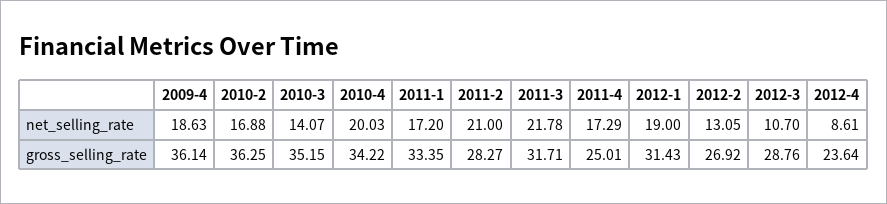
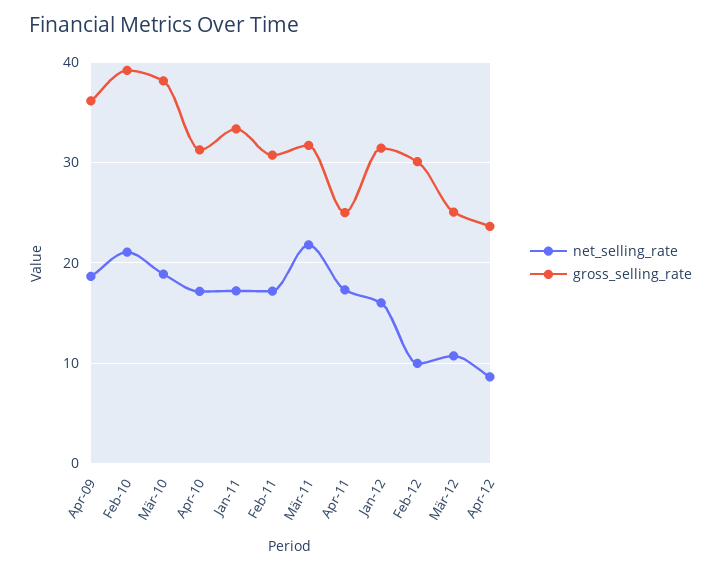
net_selling_rate, 2010-2: 16.88 -> 21
net_selling_rate, 2010-3: 14.07 -> 19
net_selling_rate, 2010-4: 20.03 -> 17
net_selling_rate, 2011-2: 21 -> 17
net_selling_rate, 2012-1: 19 -> 16
net_selling_rate, 2012-2: 13.05 -> 10
gross_selling_rate, 2010-2: 36.25 -> 39
gross_selling_rate, 2010-3: 35.15 -> 38
gross_selling_rate, 2010-4: 34.22 -> 31
gross_selling_rate, 2011-2: 28.27 -> 31
gross_selling_rate, 2012-2: 26.92 -> 30
gross_selling_rate, 2012-3: 28.76 -> 25

